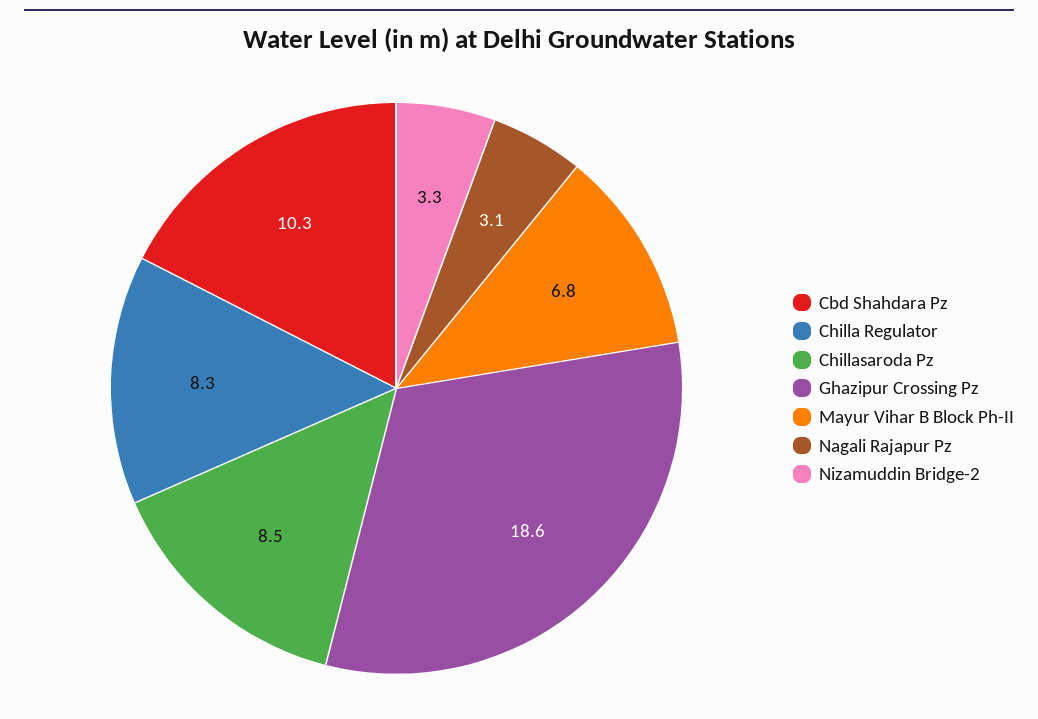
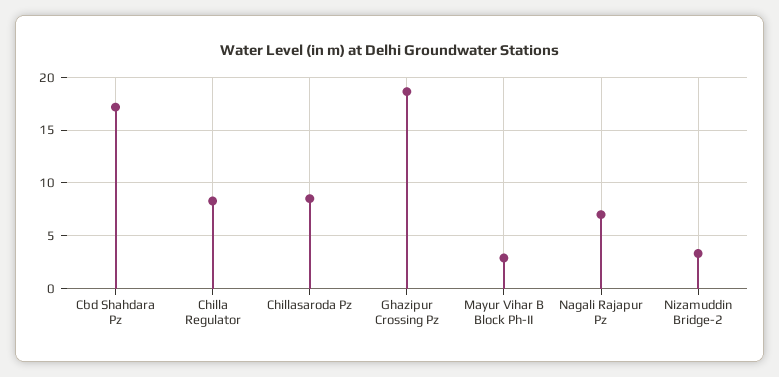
Cbd Shahdara Pz: 10.3 -> 17
Mayur Vihar B Block Ph-II: 6.8 -> 3
Nagali Rajapur Pz: 3.1 -> 7

